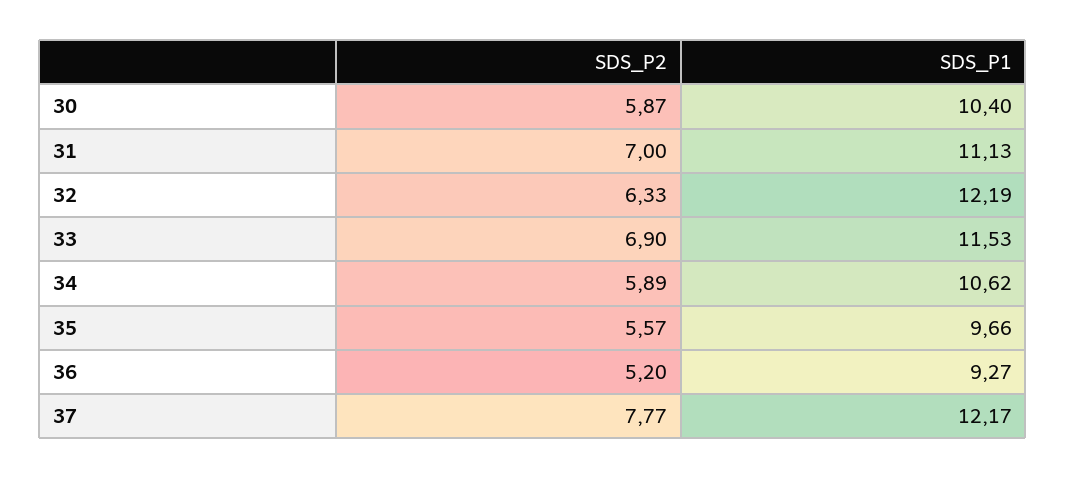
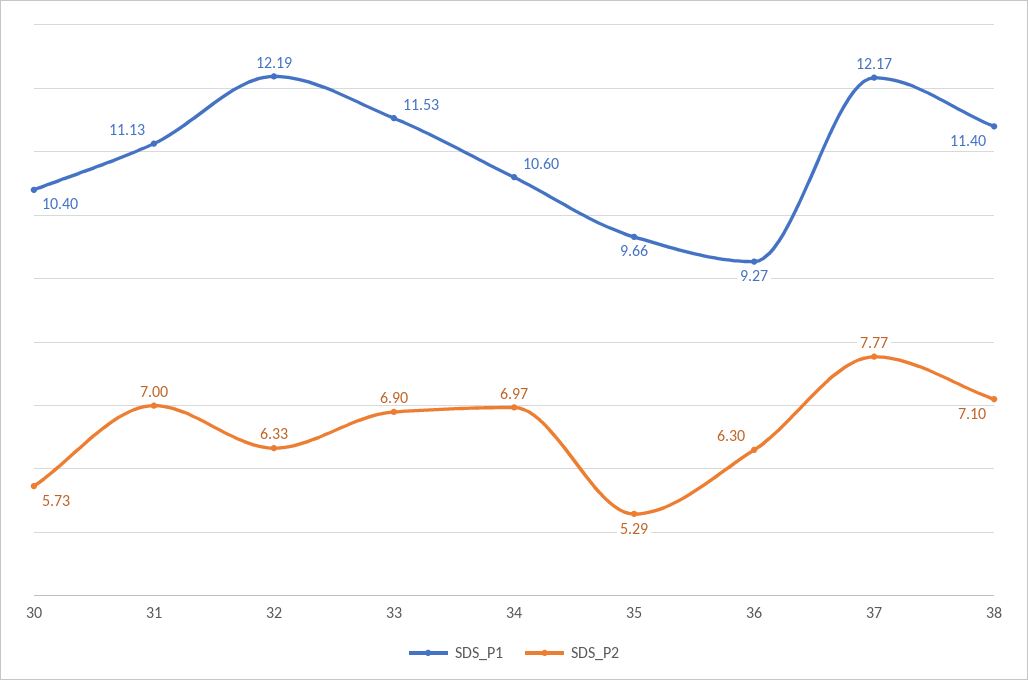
SDS_P2, 30: 5.87 -> 5.73
SDS_P2, 34: 5.89 -> 6.97
SDS_P1, 34: 10.62 -> 10.6
SDS_P2, 35: 5.57 -> 5.29
SDS_P2, 36: 5.2 -> 6.3
SDS_P1, 38: none -> 11.4
SDS_P2, 38: none -> 7.1

